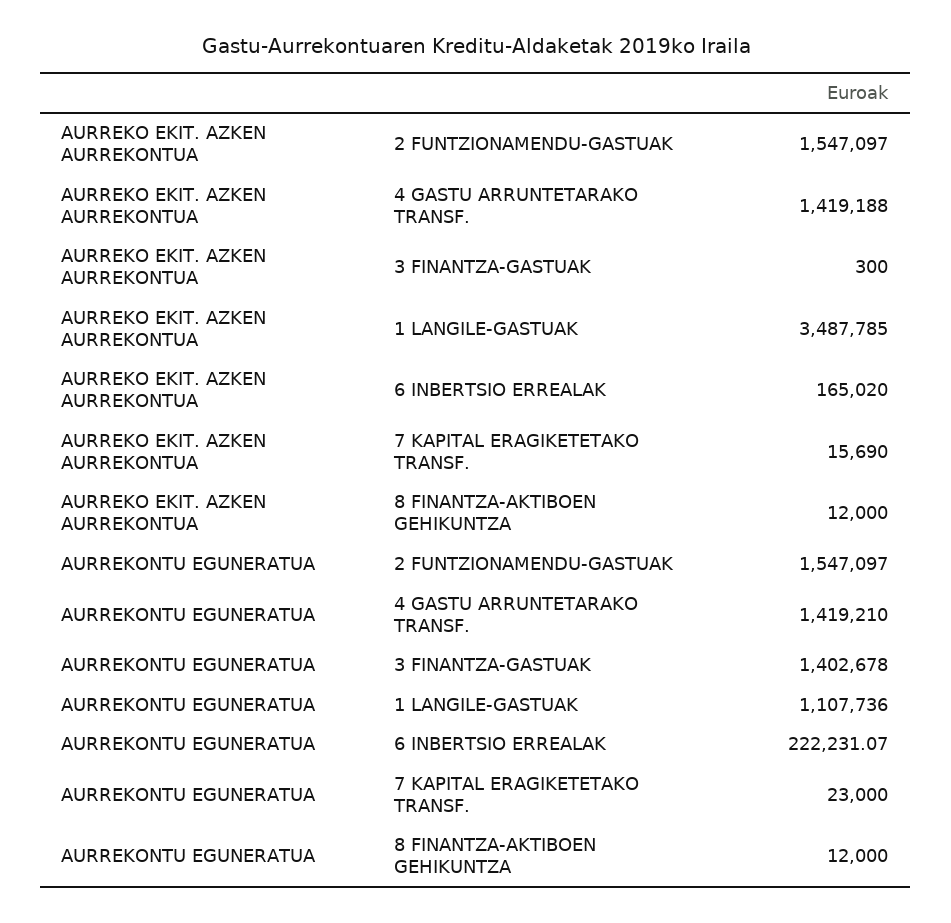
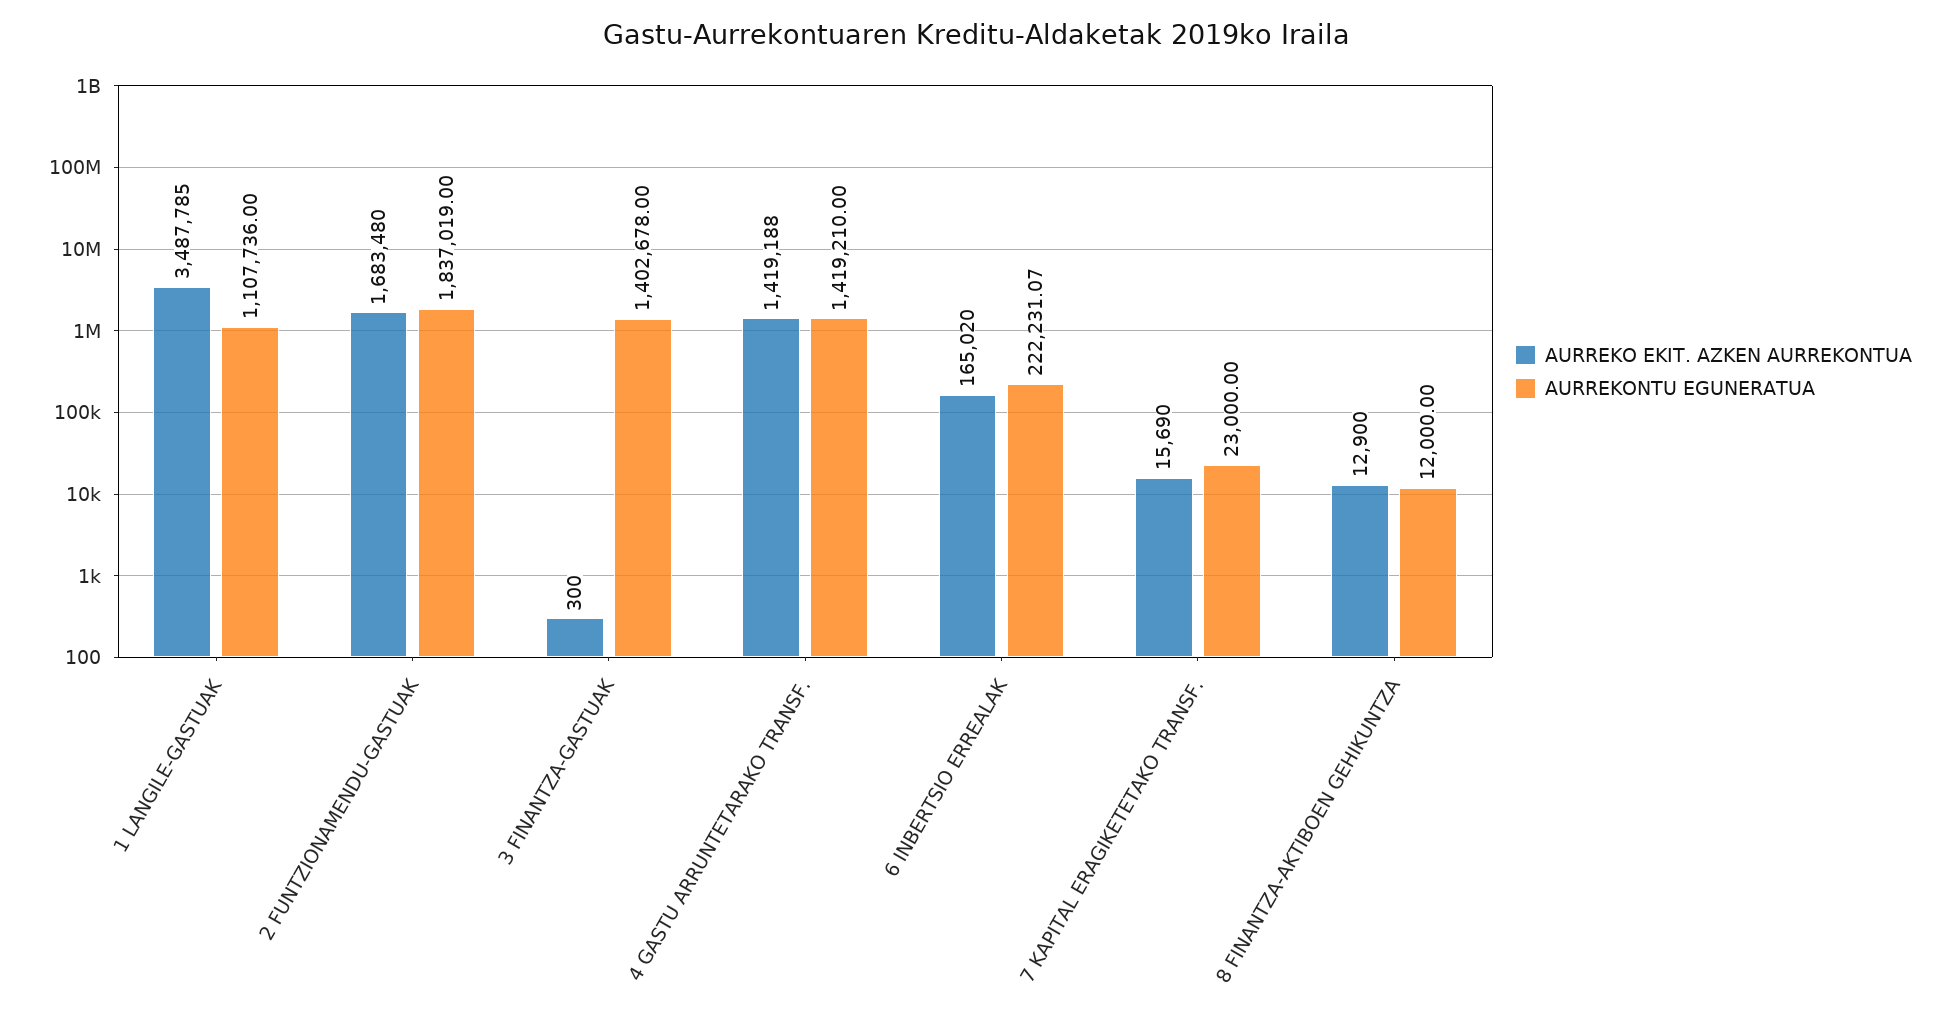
AURREKO EKIT. AZKEN AURREKONTUA, 2 FUNTZIONAMENDU-GASTUAK: 1547097 -> 1683480
AURREKO EKIT. AZKEN AURREKONTUA, 8 FINANTZA-AKTIBOEN GEHIKUNTZA: 12000 -> 12900
AURREKONTU EGUNERATUA, 2 FUNTZIONAMENDU-GASTUAK: 1547097 -> 1837019

